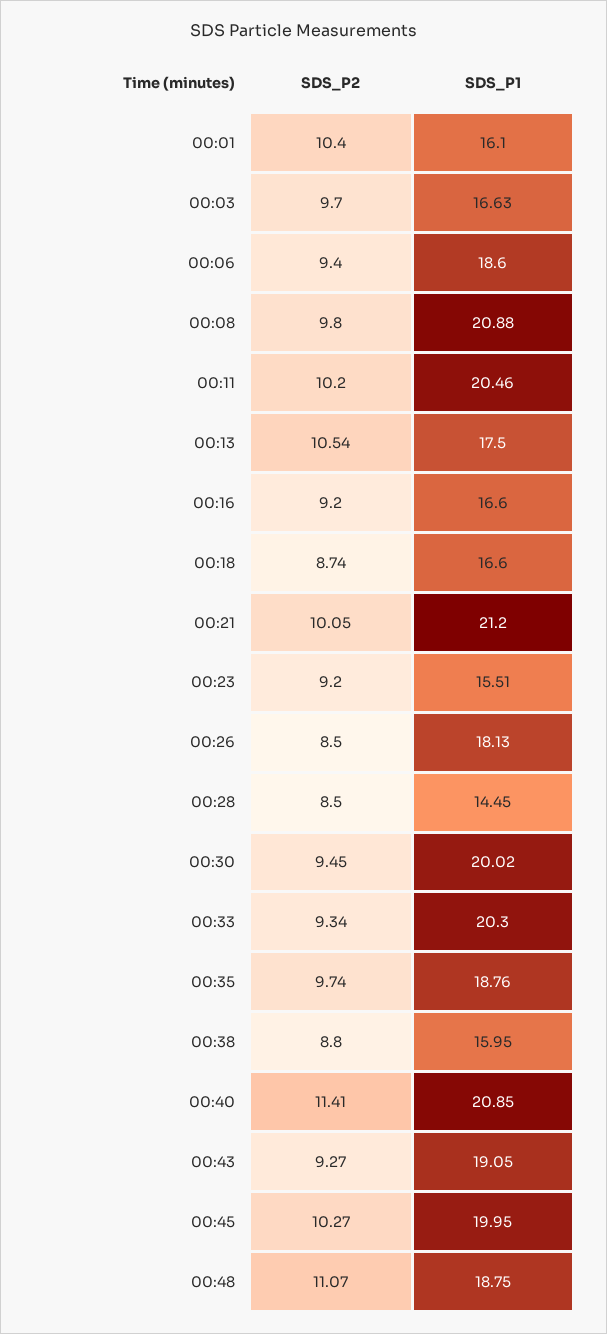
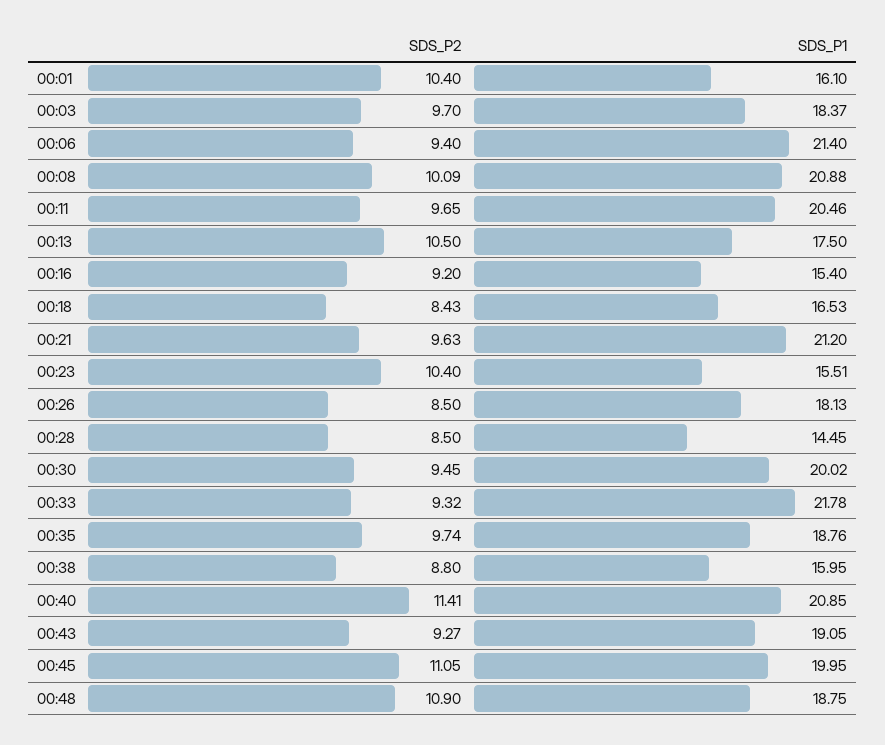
SDS_P1, 00:03: 16.63 -> 18.37
SDS_P1, 00:06: 18.6 -> 21.4
SDS_P2, 00:08: 9.8 -> 10.09
SDS_P2, 00:11: 10.2 -> 9.65
SDS_P2, 00:13: 10.54 -> 10.5
SDS_P1, 00:16: 16.6 -> 15.4
SDS_P2, 00:18: 8.74 -> 8.43
SDS_P1, 00:18: 16.6 -> 16.53
SDS_P2, 00:21: 10.05 -> 9.63
SDS_P2, 00:23: 9.2 -> 10.4
SDS_P2, 00:33: 9.34 -> 9.32
SDS_P1, 00:33: 20.3 -> 21.78
SDS_P2, 00:45: 10.27 -> 11.05
SDS_P2, 00:48: 11.07 -> 10.9

